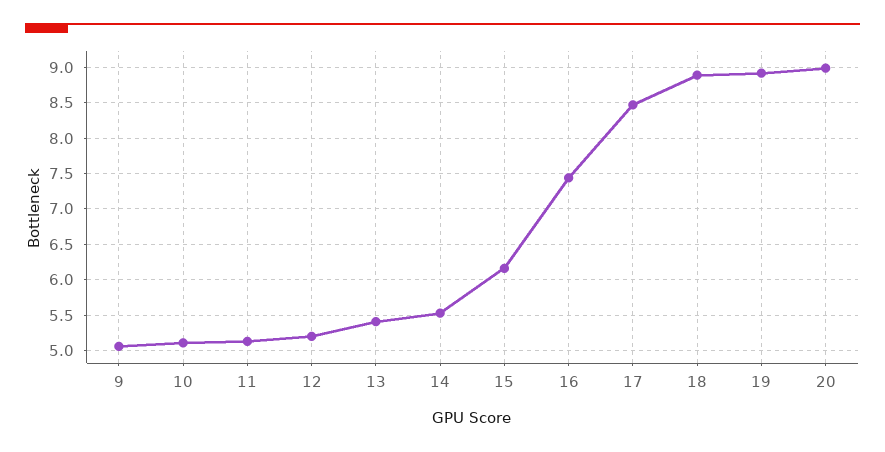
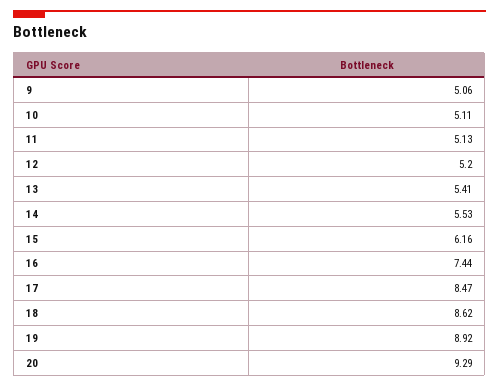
18: 8.9 -> 8.62
20: 9 -> 9.29

